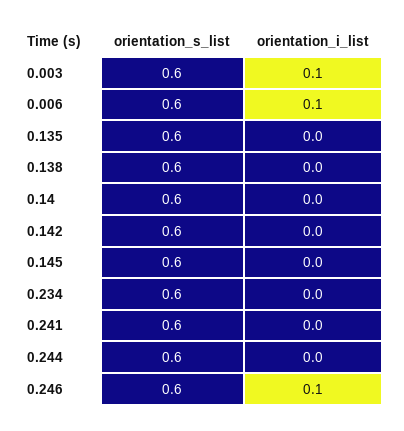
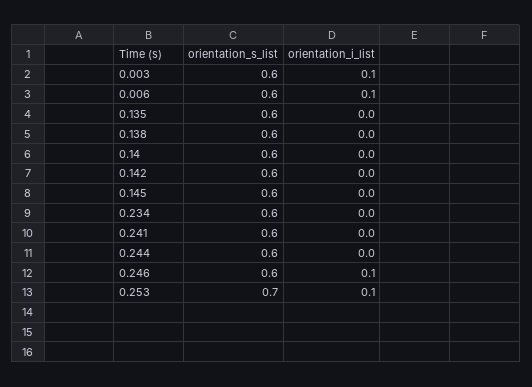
orientation_s_list, 0.253: none -> 0.7
orientation_i_list, 0.253: none -> 0.1

